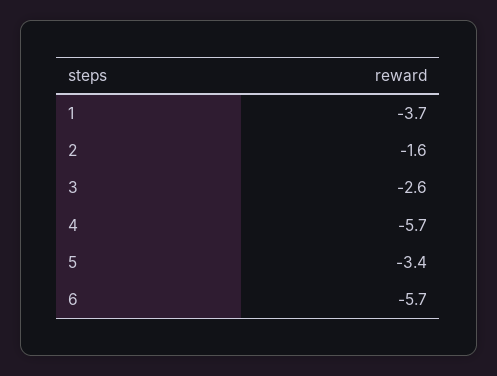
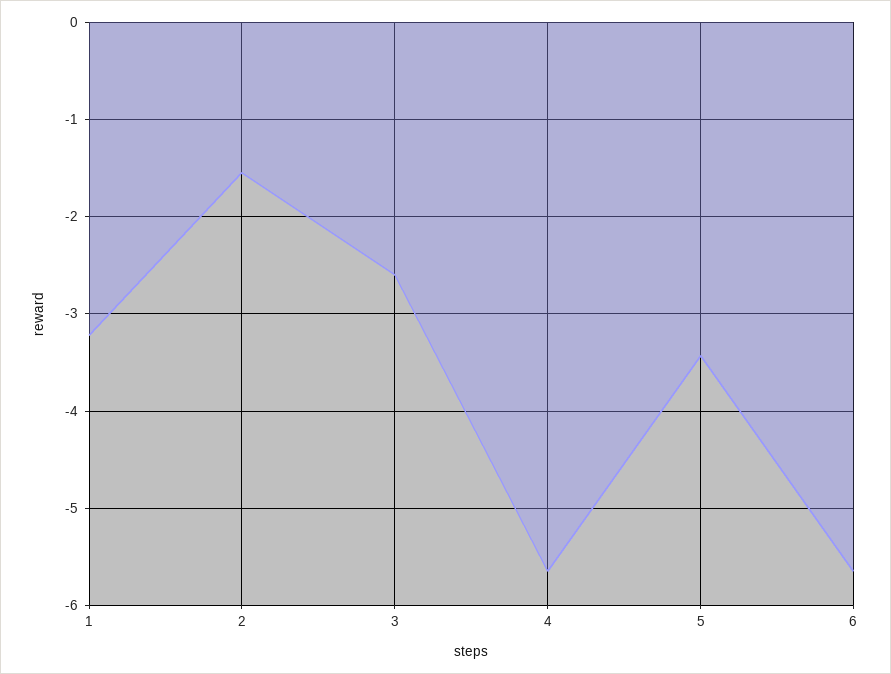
1: -3.7 -> -3.2

